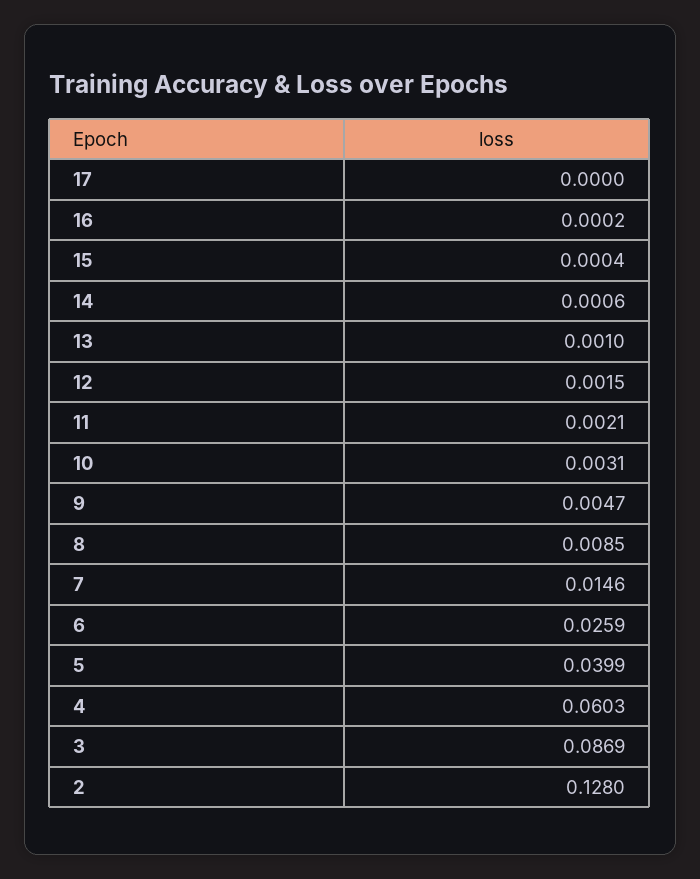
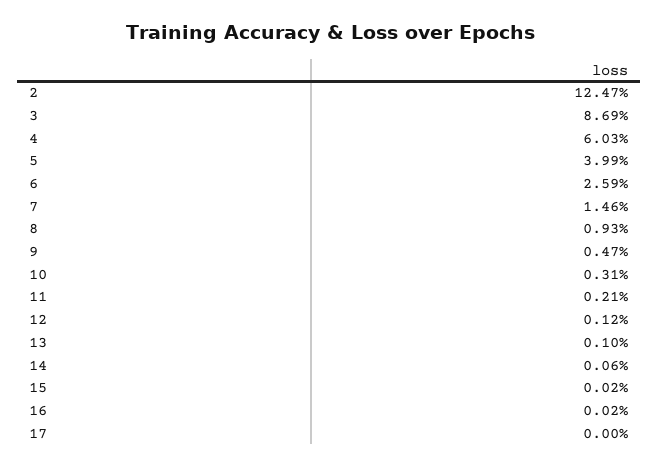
15: 0.0004 -> 0.0002
12: 0.0015 -> 0.0012
8: 0.0085 -> 0.0093
2: 0.128 -> 0.1247

